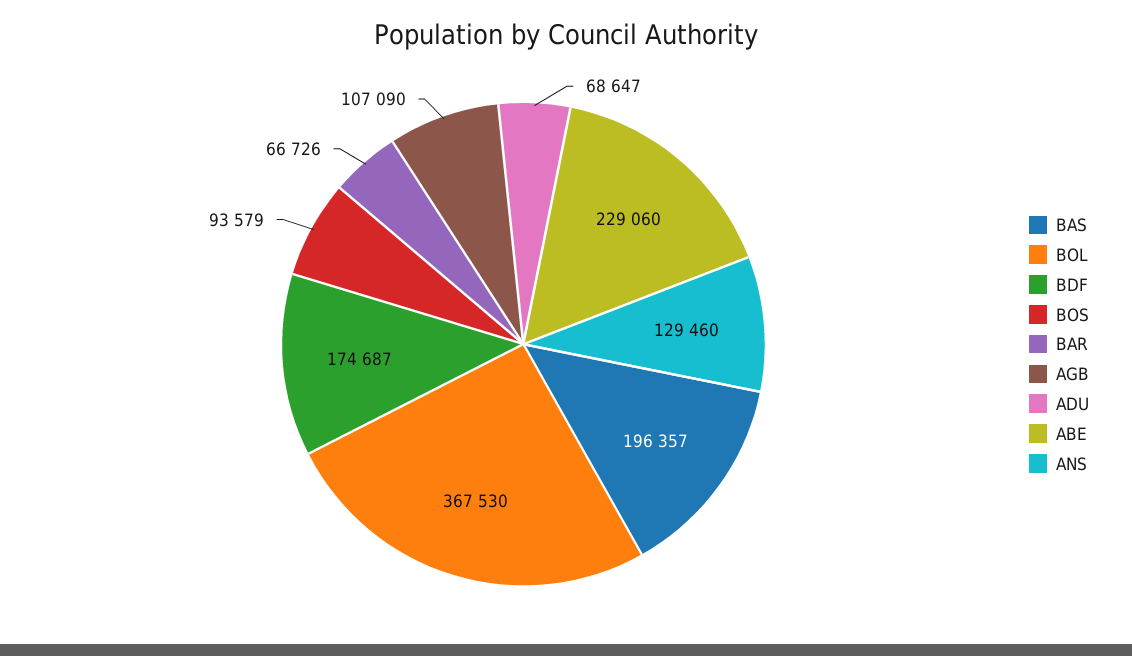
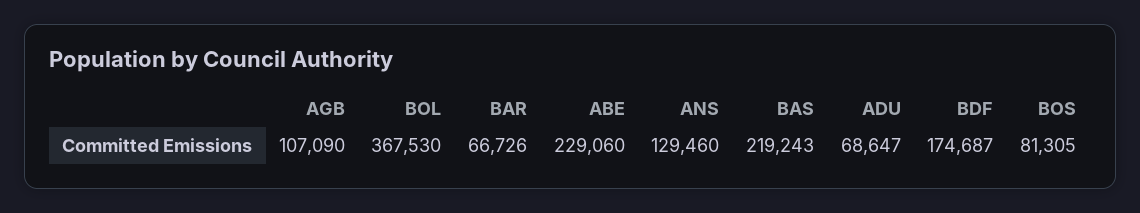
BAS: 196357 -> 219243
BOS: 93579 -> 81305

